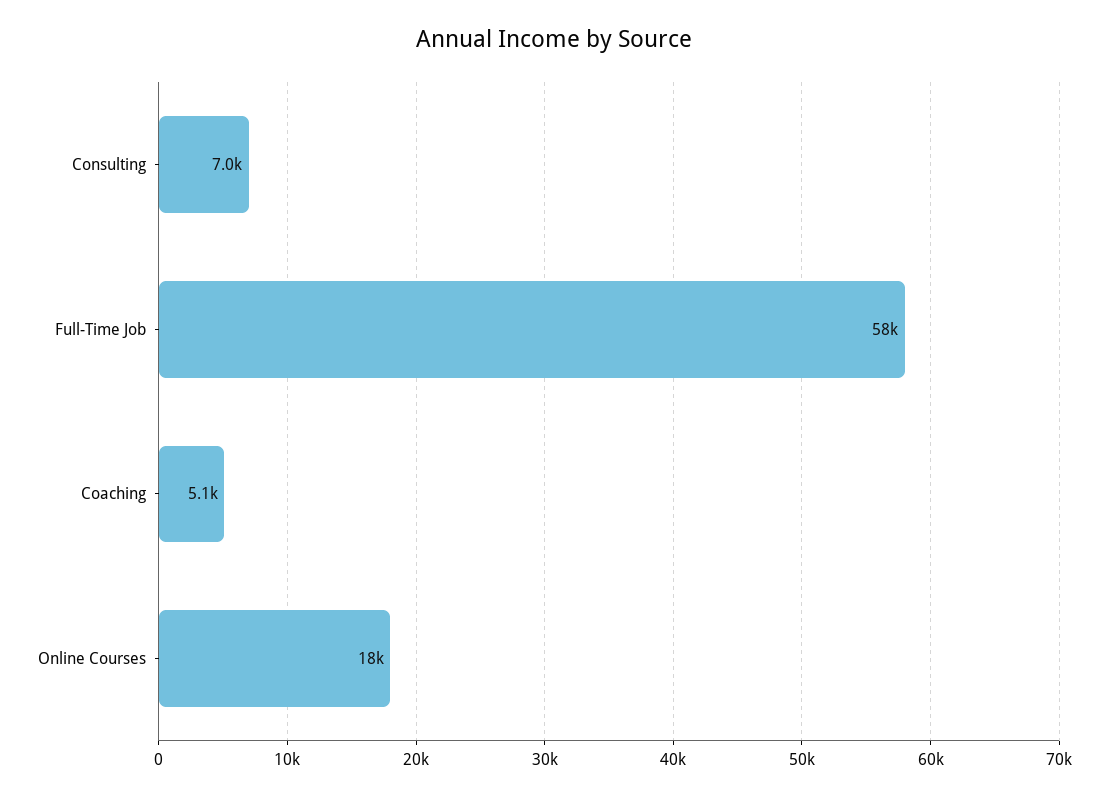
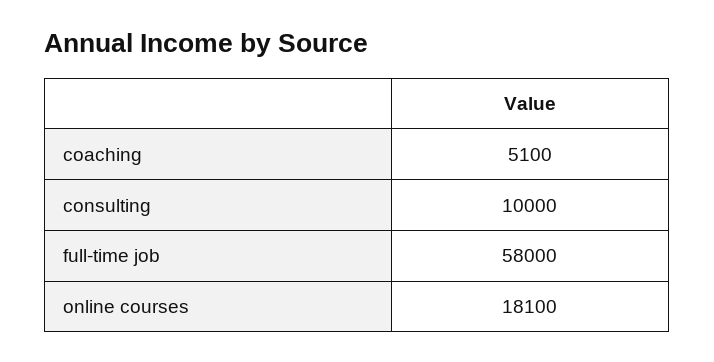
Consulting: 7000 -> 10000

